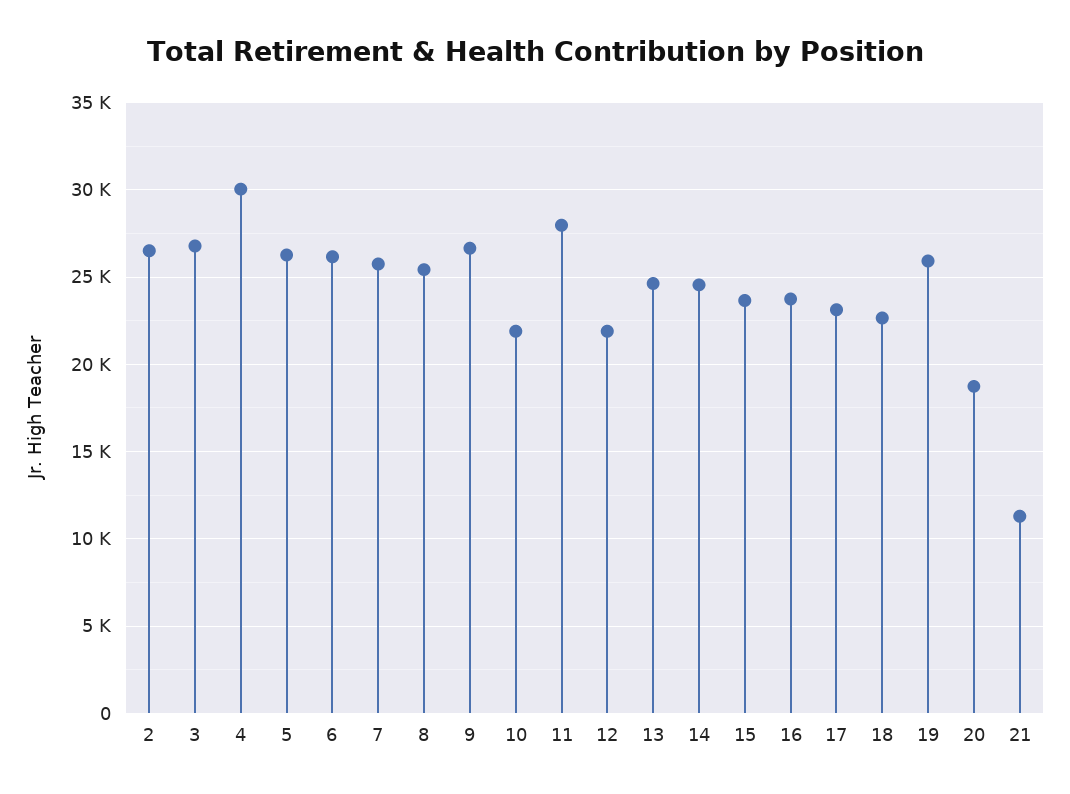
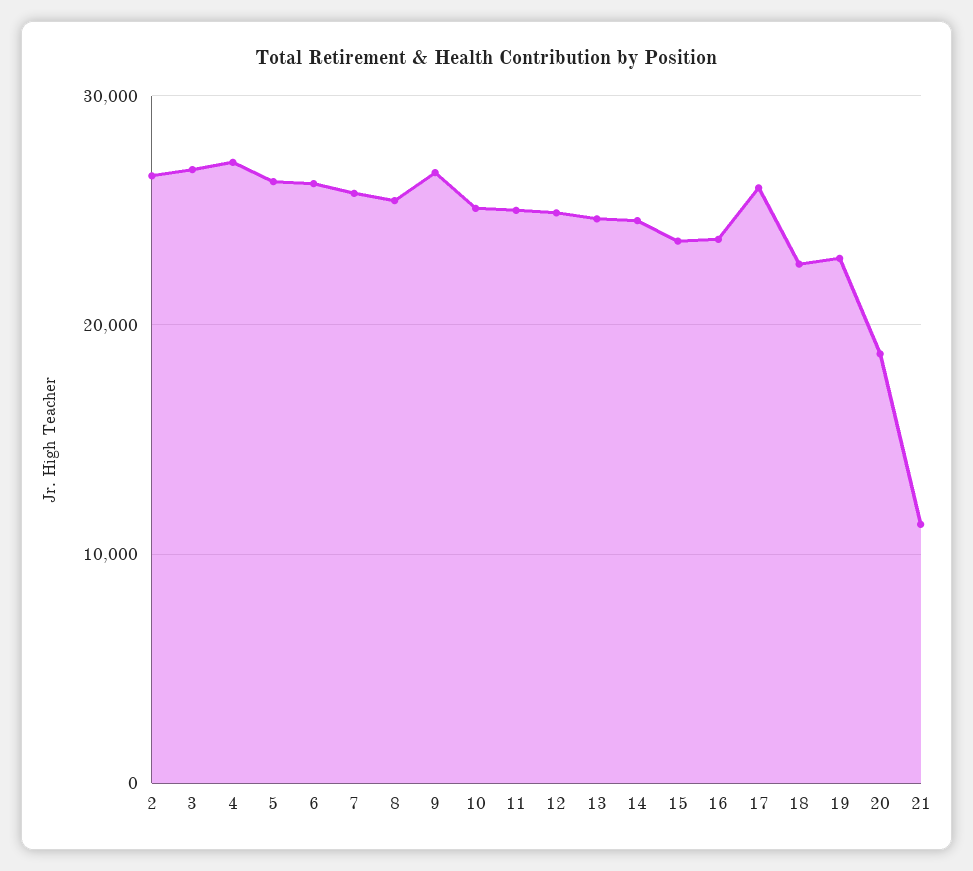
4: 30000 -> 27000
10: 22000 -> 25000
11: 28000 -> 25000
12: 22000 -> 25000
17: 23000 -> 26000
19: 26000 -> 23000

